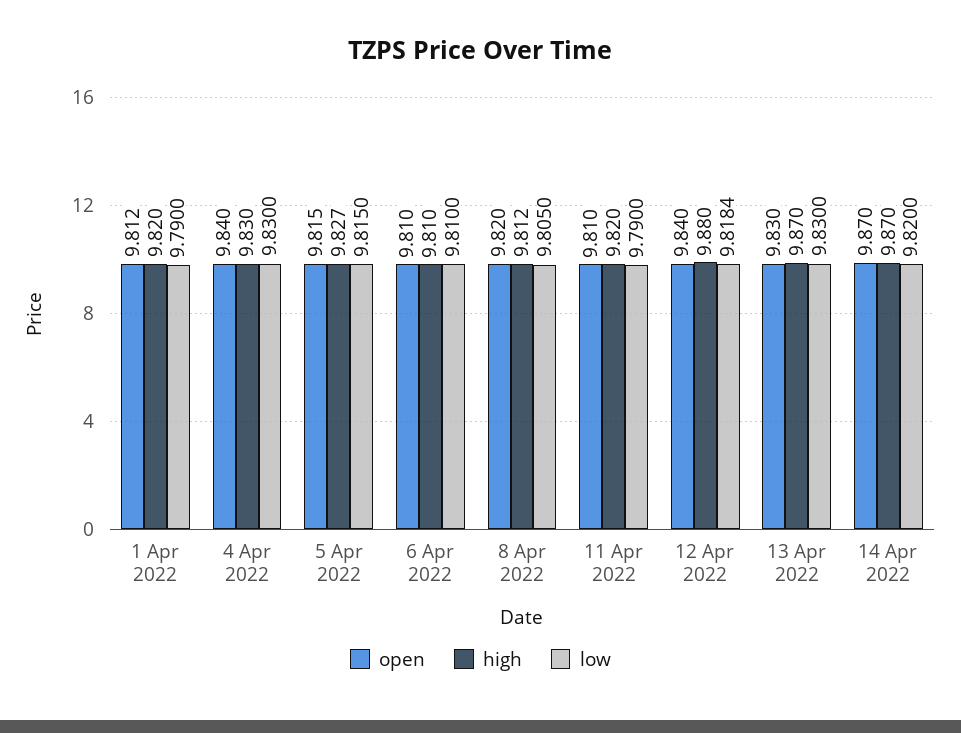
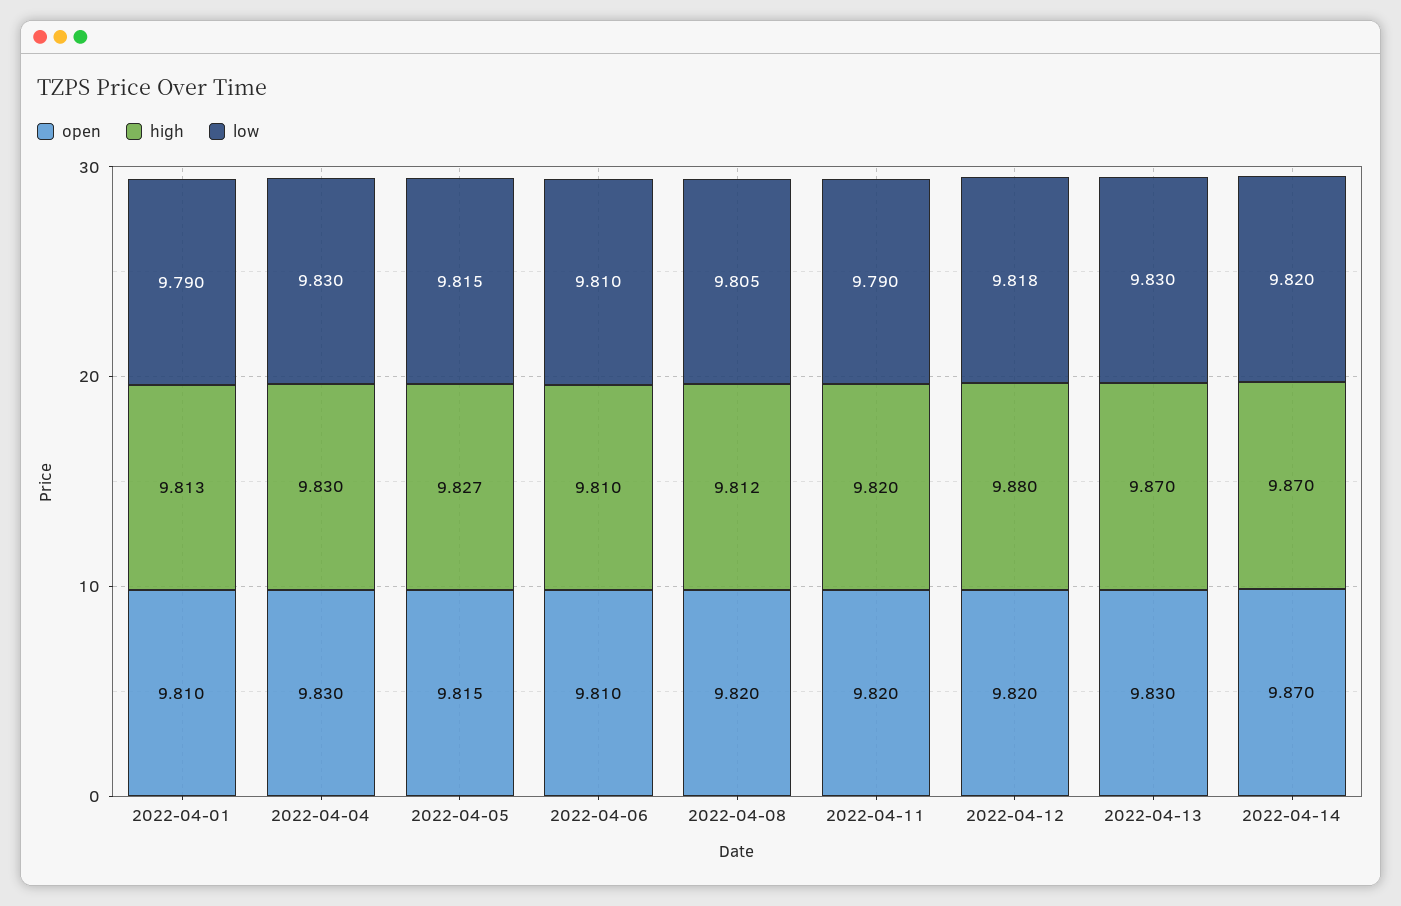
open, 1 Apr 2022: 9.812 -> 9.81
high, 1 Apr 2022: 9.82 -> 9.813
open, 4 Apr 2022: 9.84 -> 9.83
open, 11 Apr 2022: 9.81 -> 9.82
open, 12 Apr 2022: 9.84 -> 9.82

